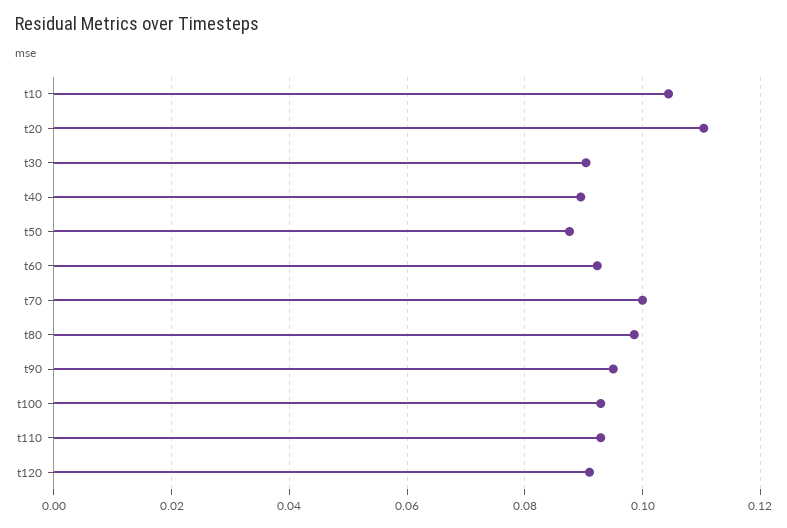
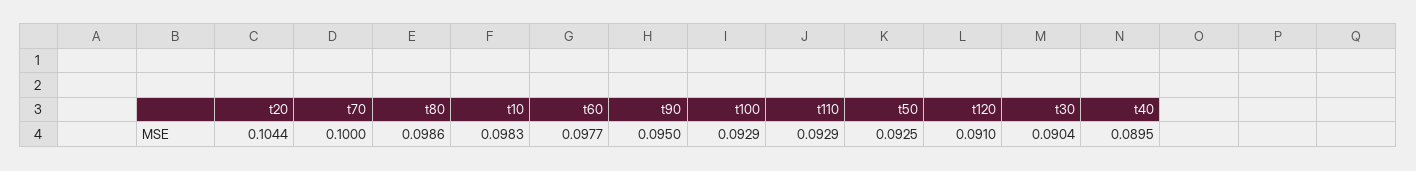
t10: 0.104 -> 0.0983
t20: 0.11 -> 0.1044
t50: 0.088 -> 0.0925
t60: 0.092 -> 0.0977

